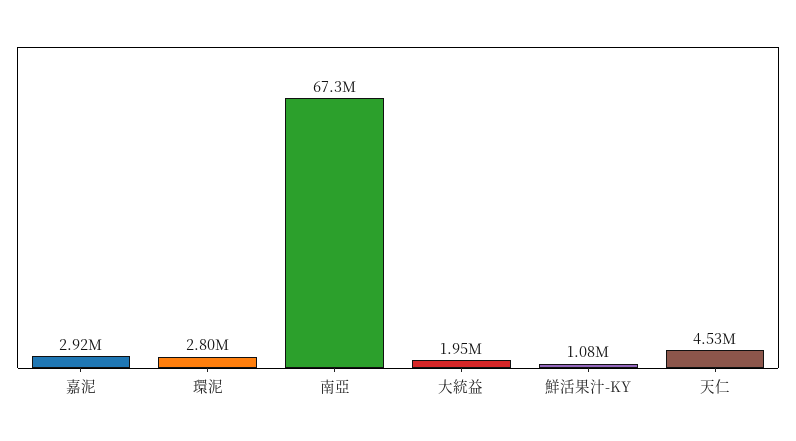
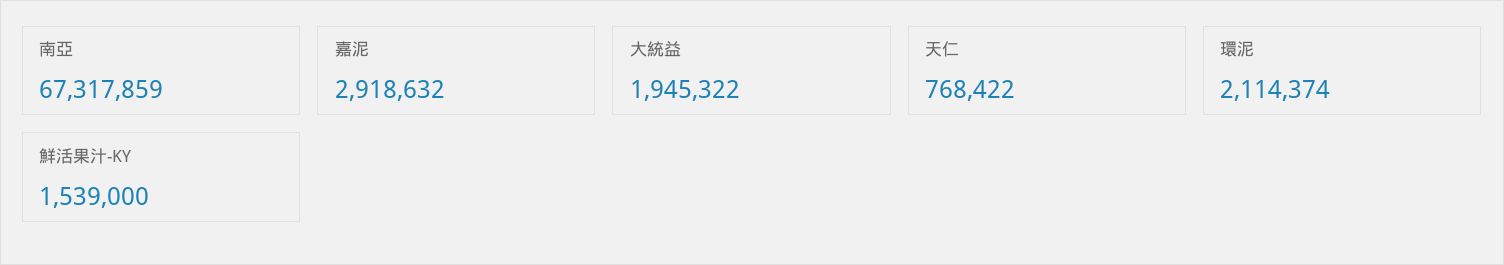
環泥: 2800000 -> 2114374
鮮活果汁-KY: 1080000 -> 1539000
天仁: 4530000 -> 768422

